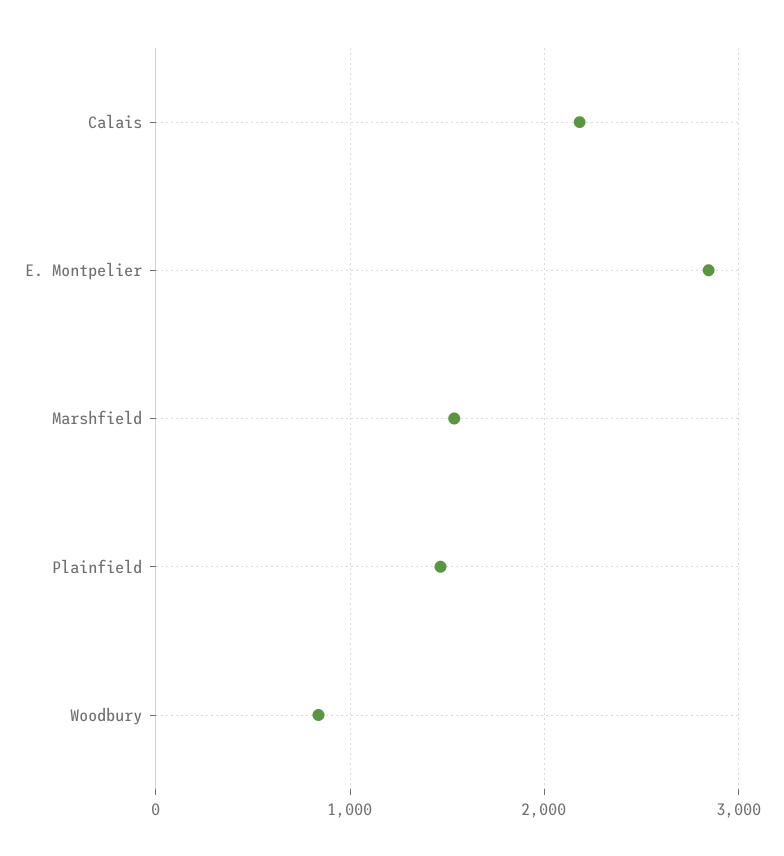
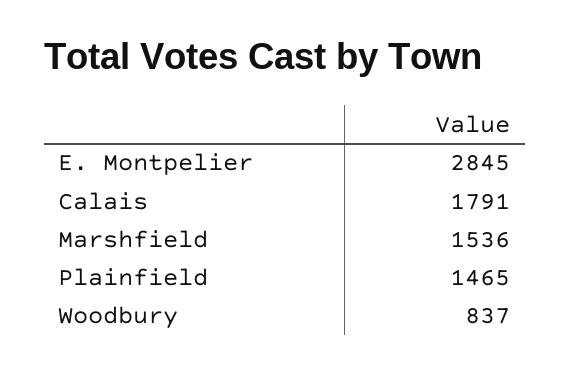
Calais: 2200 -> 1791

